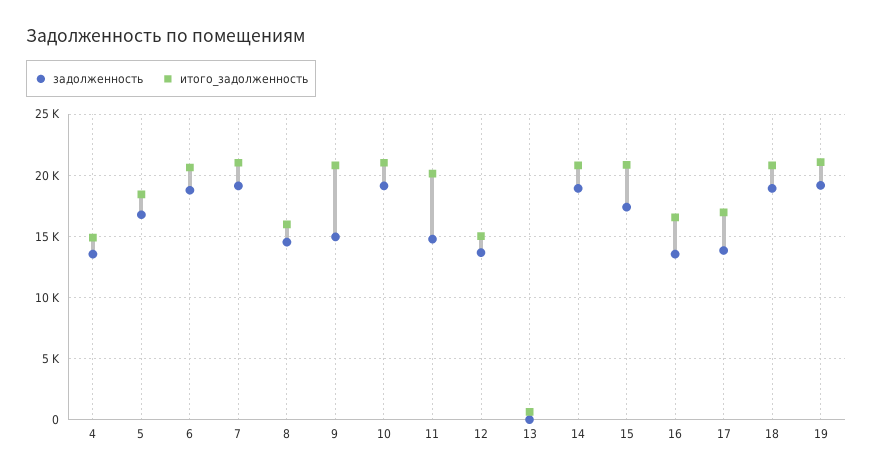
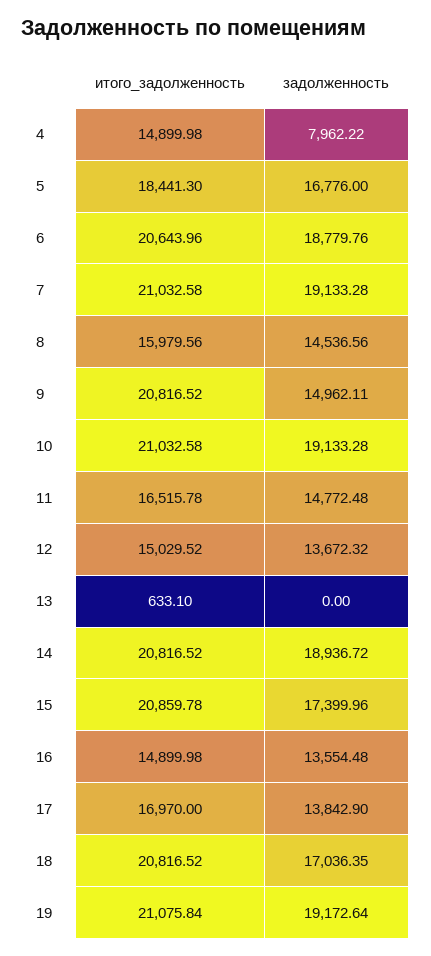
задолженность, 4: 13500 -> 7962.22
итого_задолженность, 11: 20000 -> 16515.78
итого_задолженность, 16: 16500 -> 14899.98
задолженность, 18: 19000 -> 17036.35

